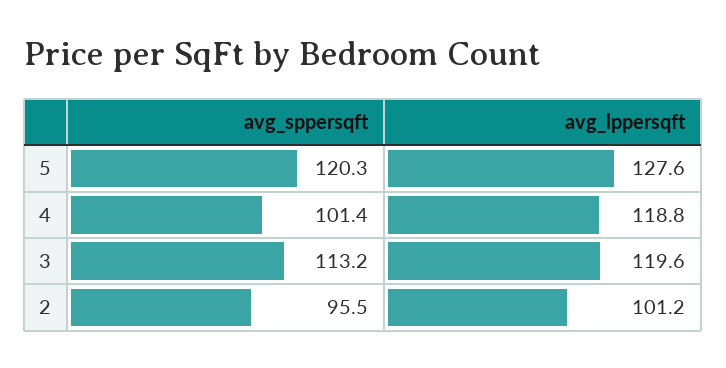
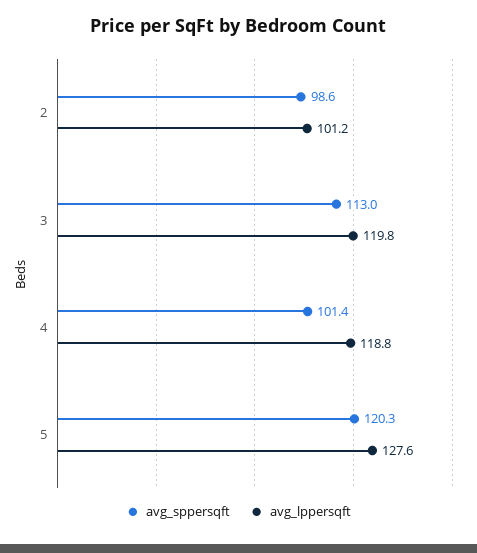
avg_sppersqft, 3: 113.2 -> 113
avg_lppersqft, 3: 119.6 -> 119.8
avg_sppersqft, 2: 95.5 -> 98.6

